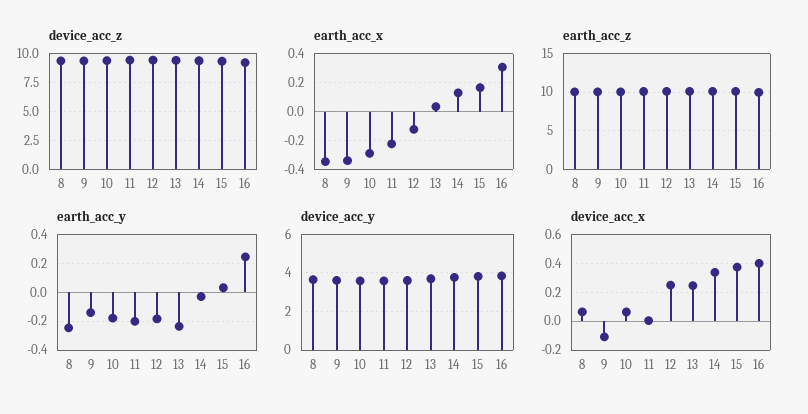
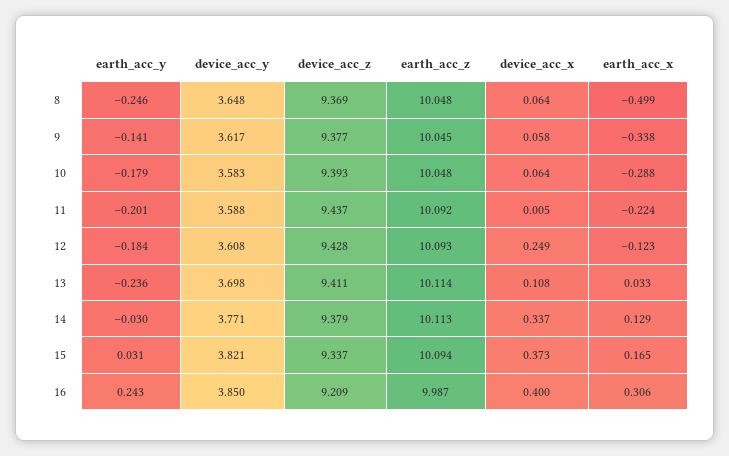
earth_acc_x, 8: -0.35 -> -0.499
device_acc_x, 9: -0.1 -> 0.058
device_acc_x, 13: 0.25 -> 0.108

